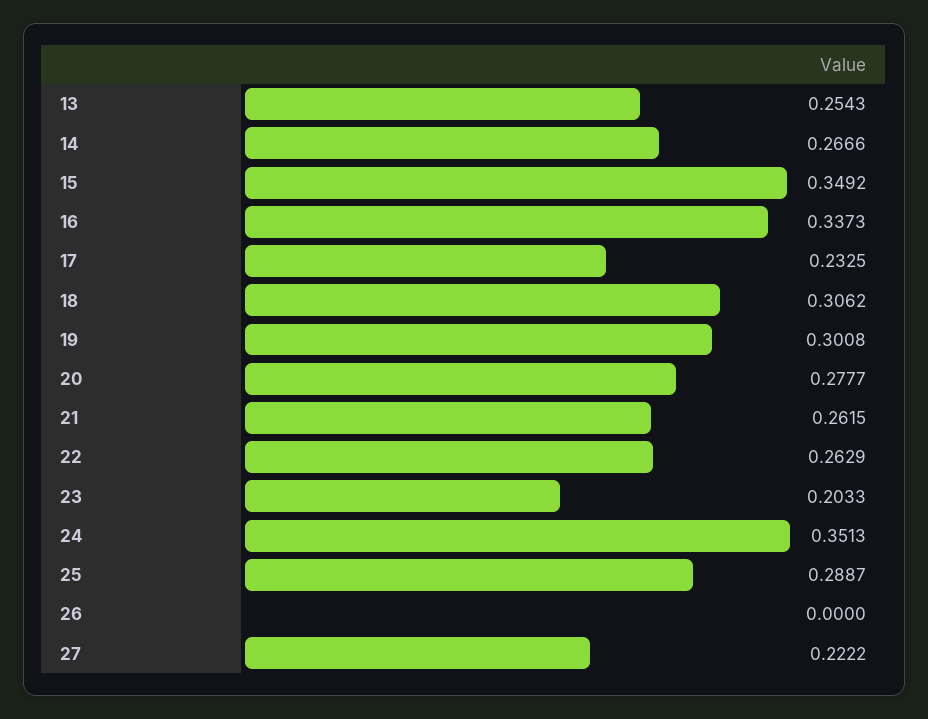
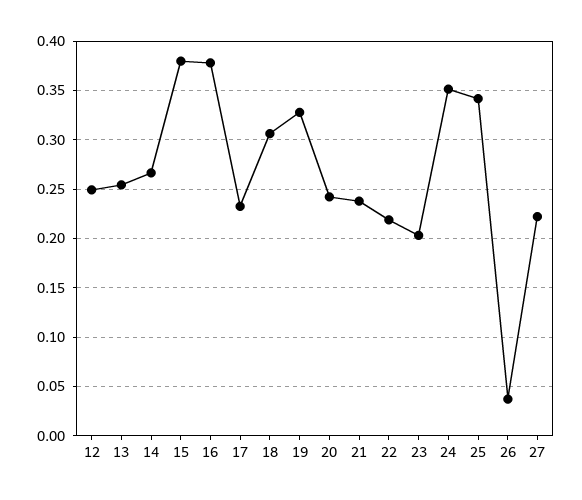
15: 0.3492 -> 0.38
16: 0.3373 -> 0.38
19: 0.3008 -> 0.33
20: 0.2777 -> 0.24
21: 0.2615 -> 0.24
22: 0.2629 -> 0.22
25: 0.2887 -> 0.34
26: 0 -> 0.04
12: none -> 0.25

